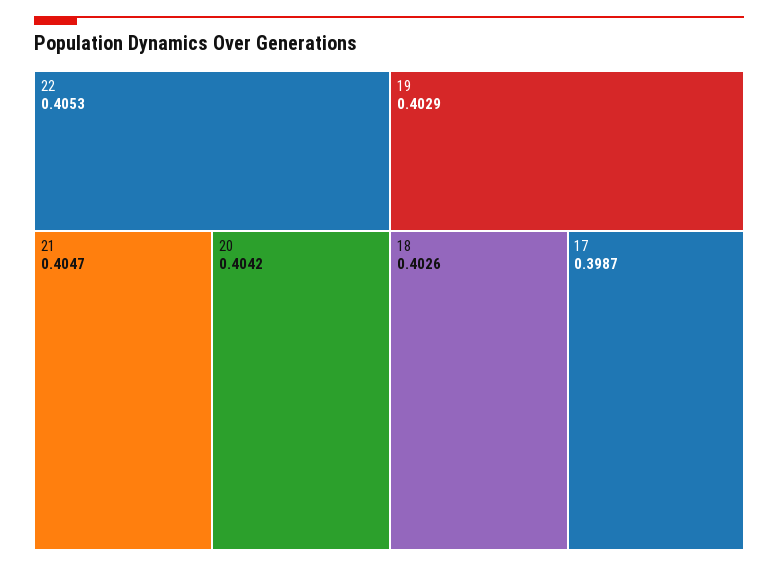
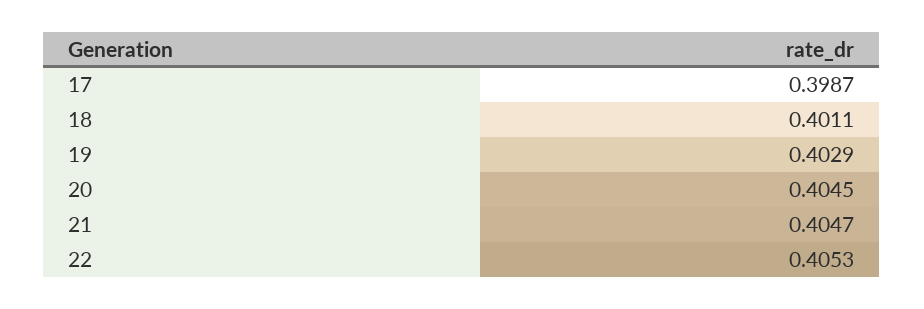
20: 0.4042 -> 0.4045
18: 0.4026 -> 0.4011

